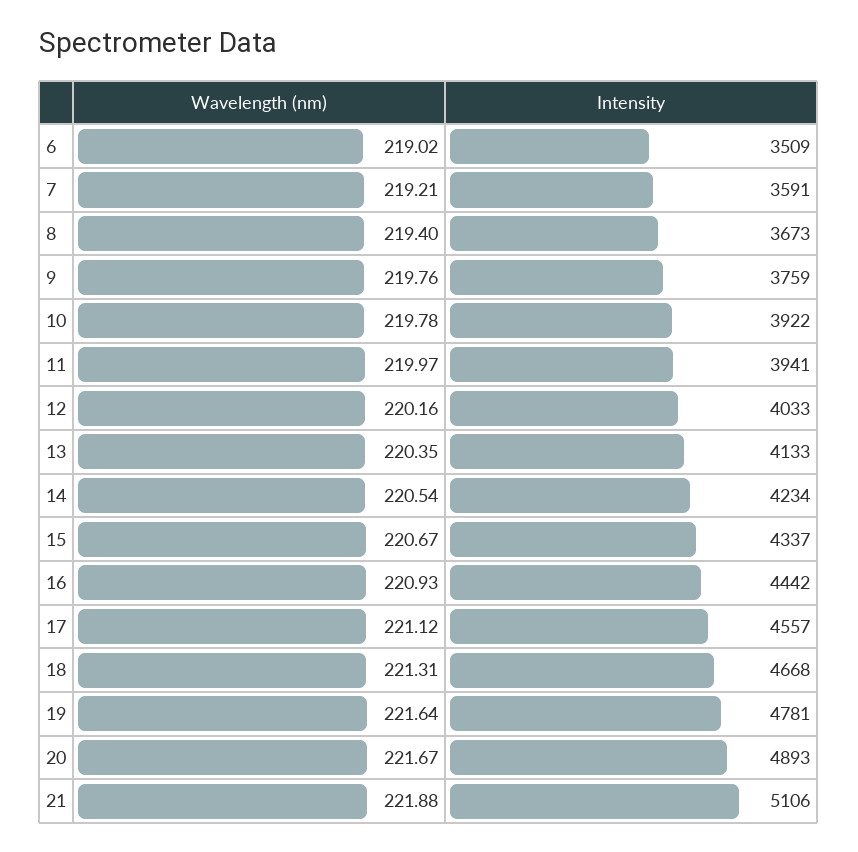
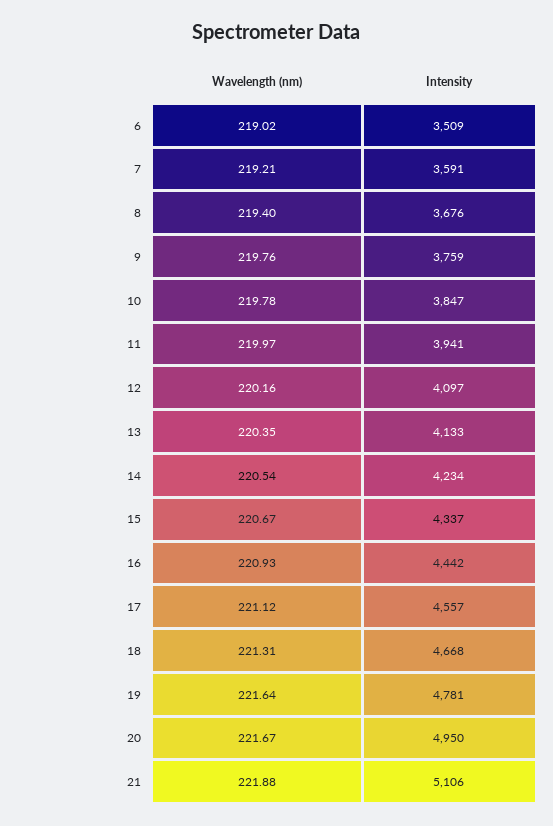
Intensity, 8: 3673 -> 3676
Intensity, 10: 3922 -> 3847
Intensity, 12: 4033 -> 4097
Intensity, 20: 4893 -> 4950

